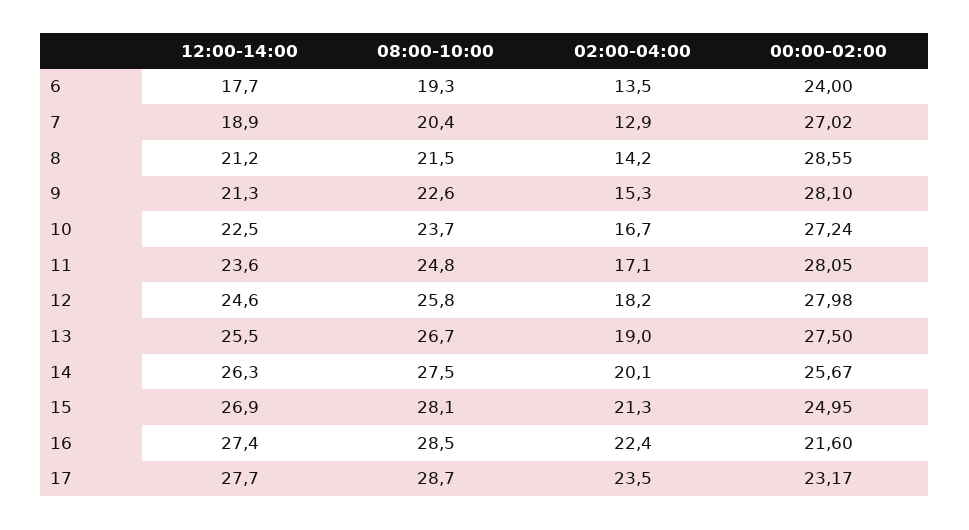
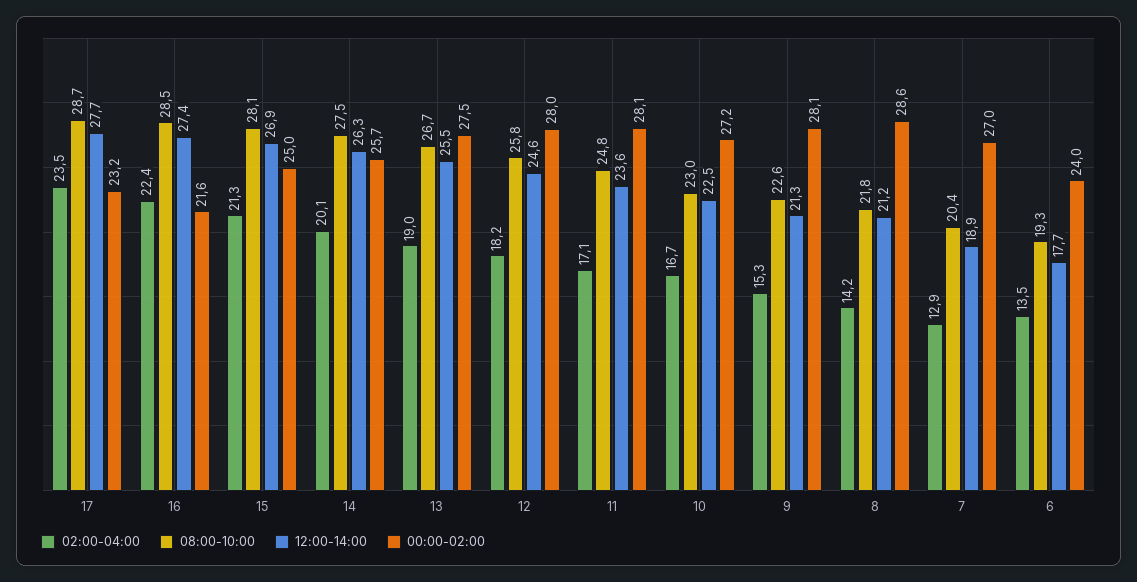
08:00-10:00, 8: 21.5 -> 21.8
08:00-10:00, 10: 23.7 -> 23

